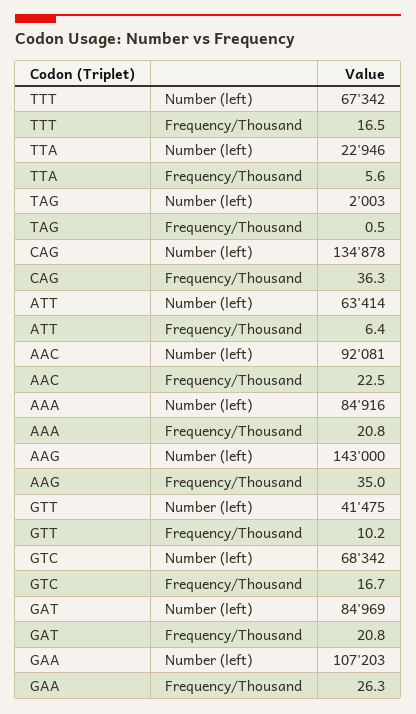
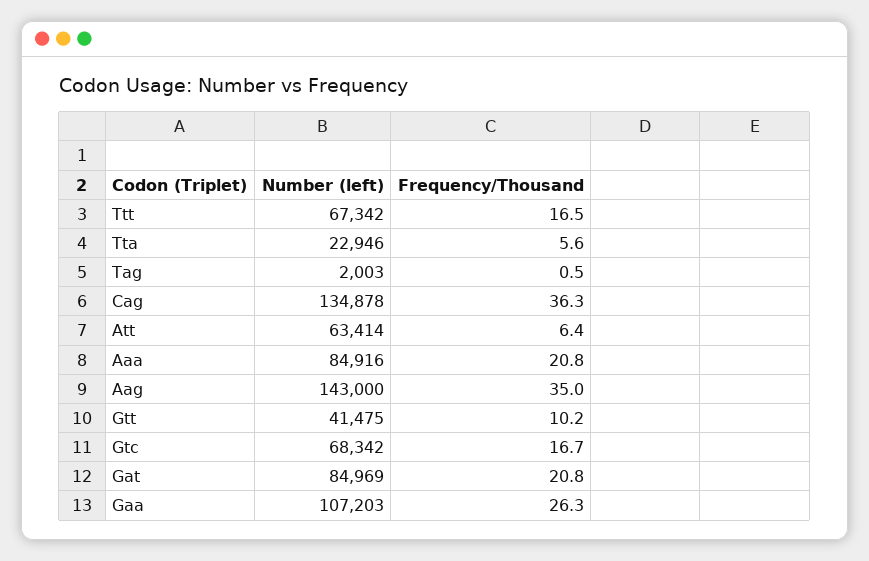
AAC, Number (left): 92081 -> none
AAC, Frequency/Thousand: 22.5 -> none

